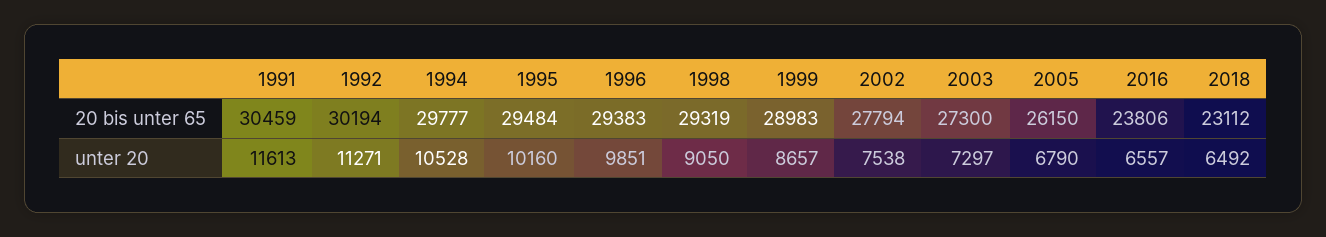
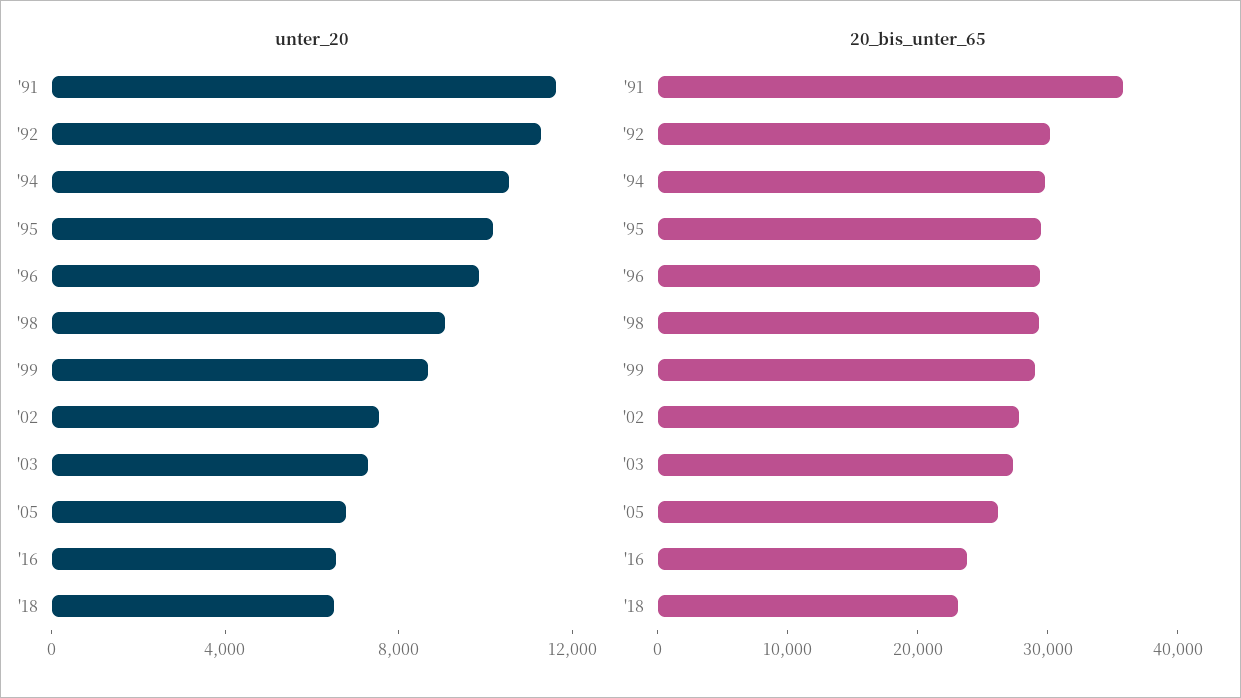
20 bis unter 65, 1991: 30459 -> 36000

